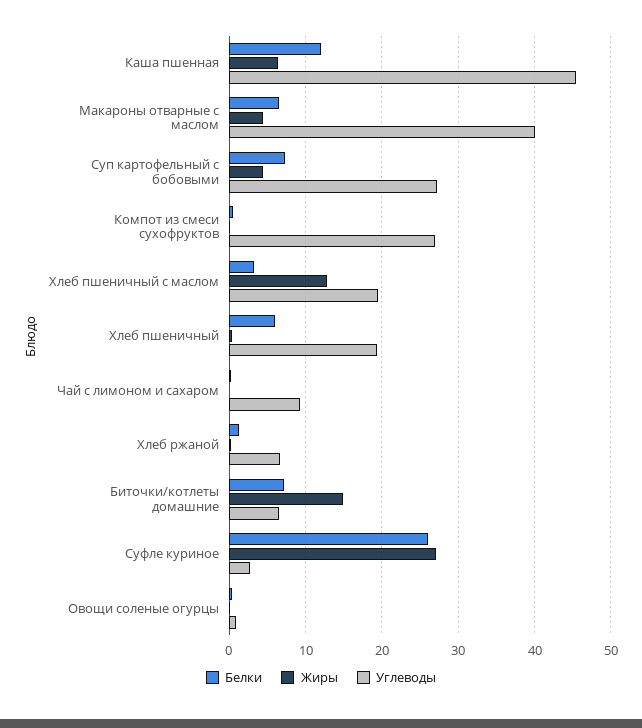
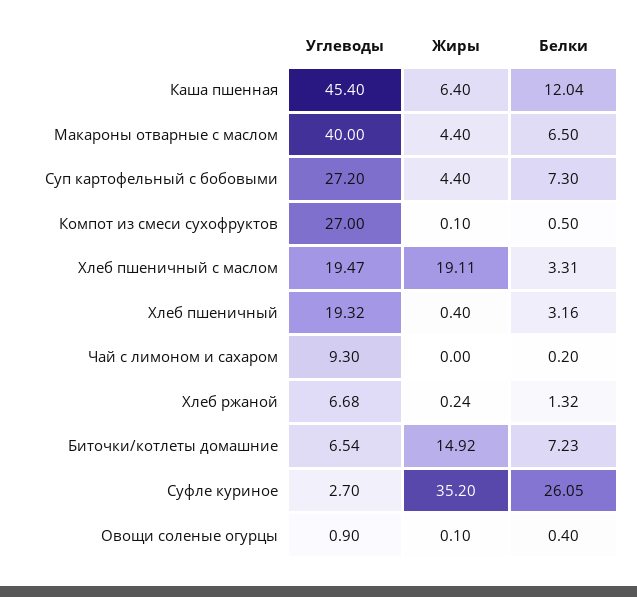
Жиры, Хлеб пшеничный с маслом: 13 -> 19.11
Белки, Хлеб пшеничный: 6 -> 3.16
Жиры, Суфле куриное: 27 -> 35.2

